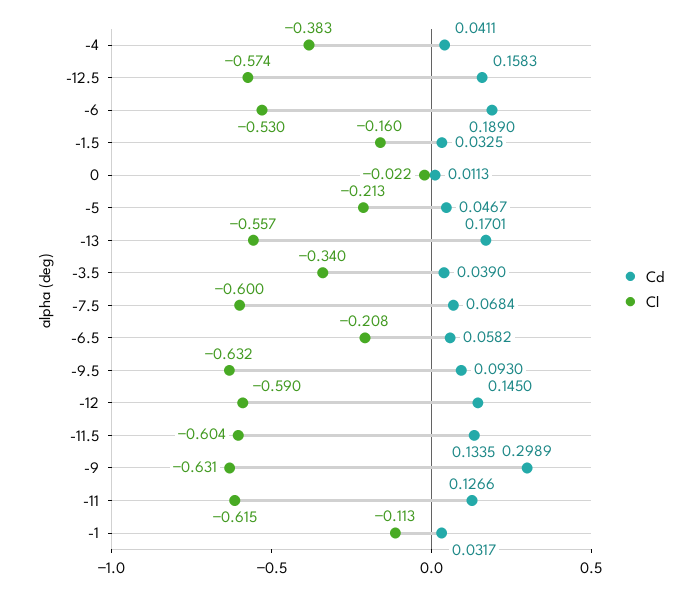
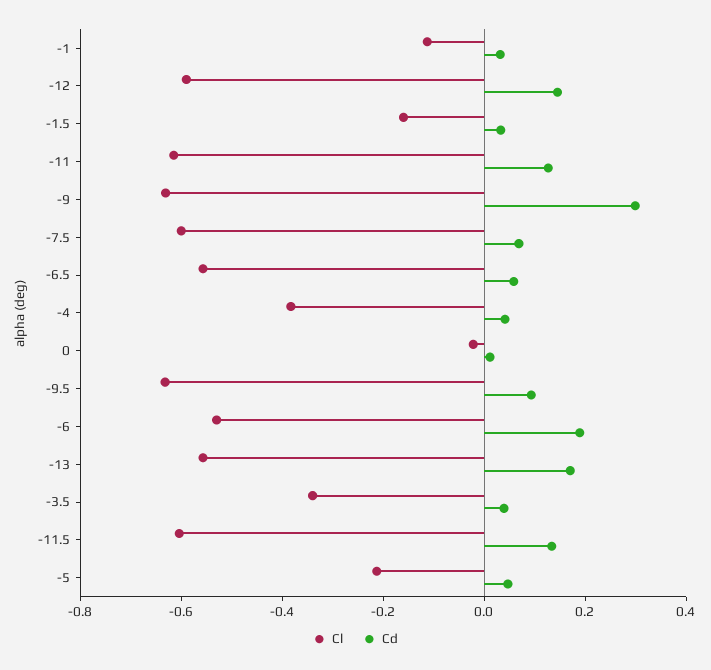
Cd, -12.5: 0.1583 -> none
Cl, -12.5: -0.574 -> none
Cl, -6.5: -0.208 -> -0.55

